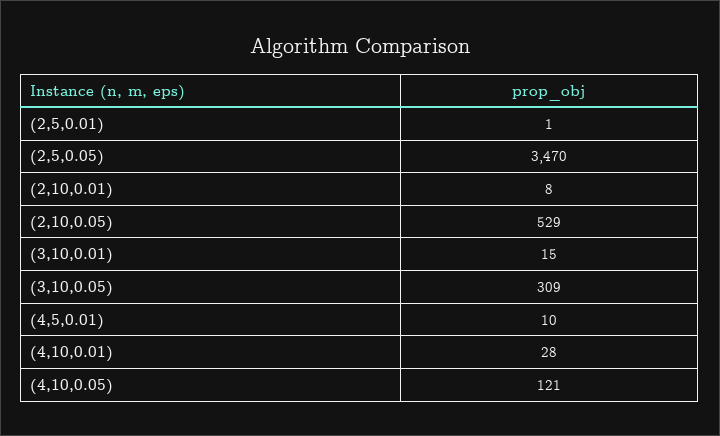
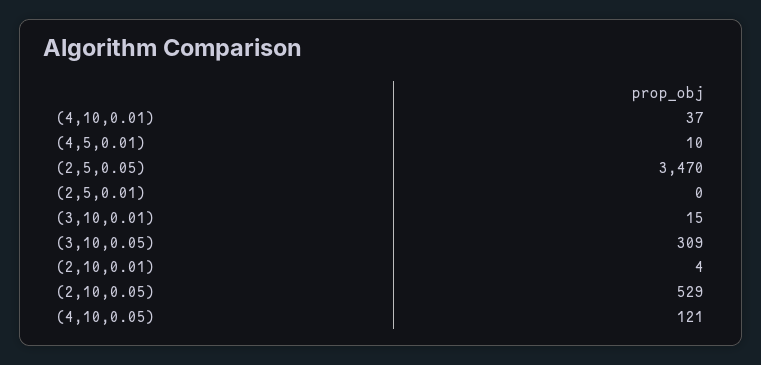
(2,5,0.01): 1 -> 0
(2,10,0.01): 8 -> 4
(4,10,0.01): 28 -> 37

